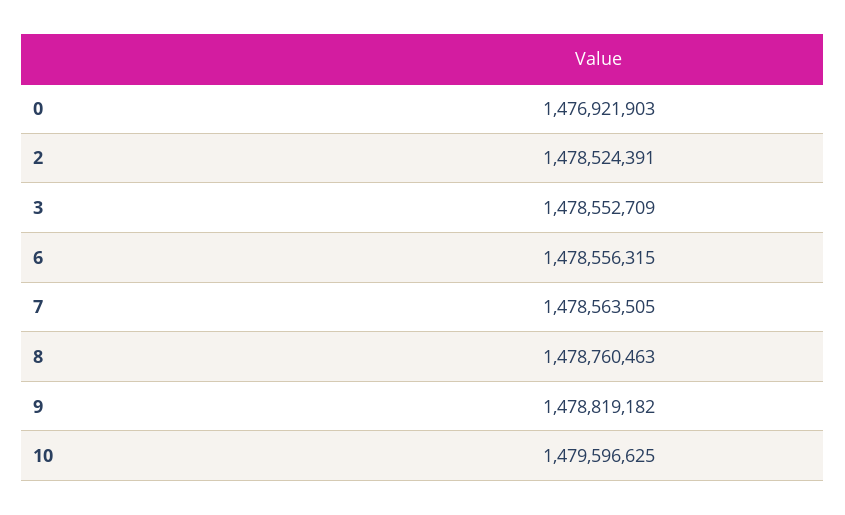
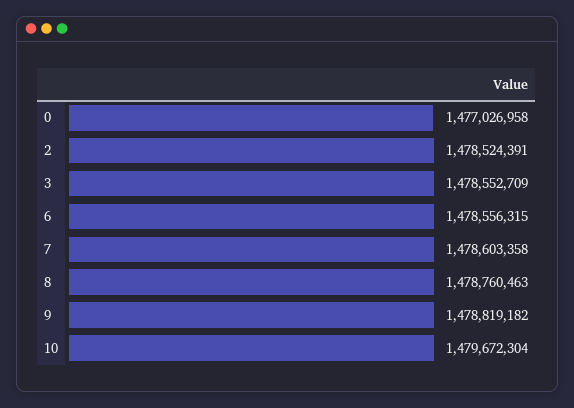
0: 1476921903 -> 1477026958
7: 1478563505 -> 1478603358
10: 1479596625 -> 1479672304

